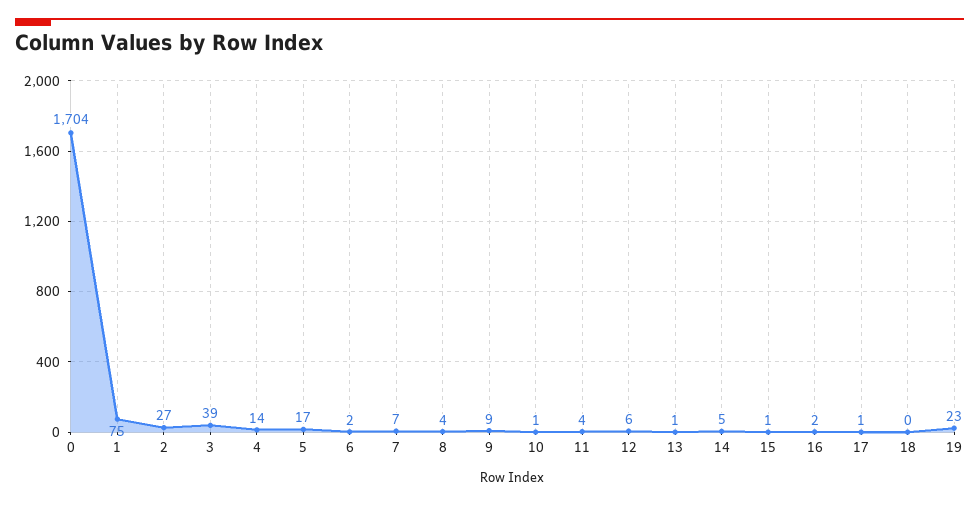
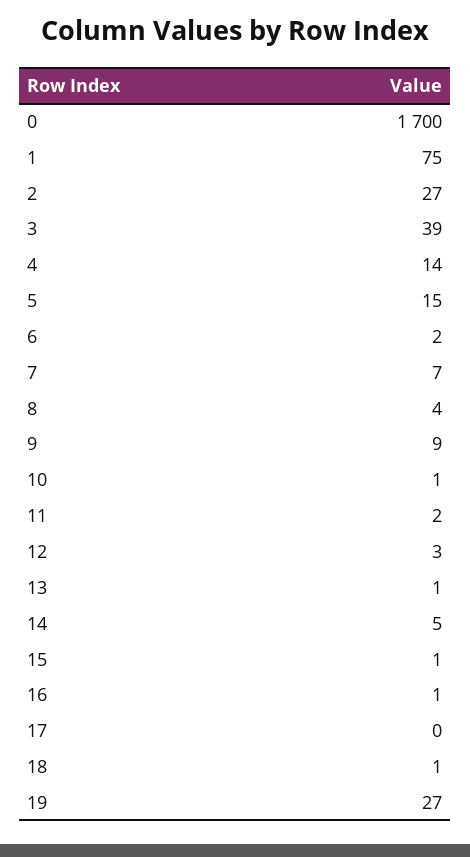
0: 1704 -> 1700
5: 17 -> 15
11: 4 -> 2
12: 6 -> 3
16: 2 -> 1
17: 1 -> 0
18: 0 -> 1
19: 23 -> 27

